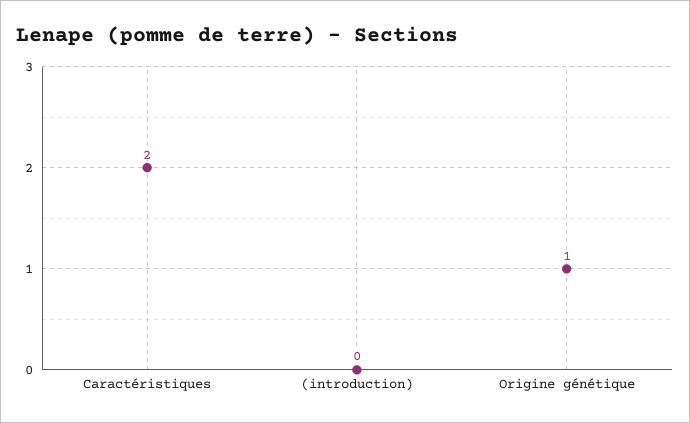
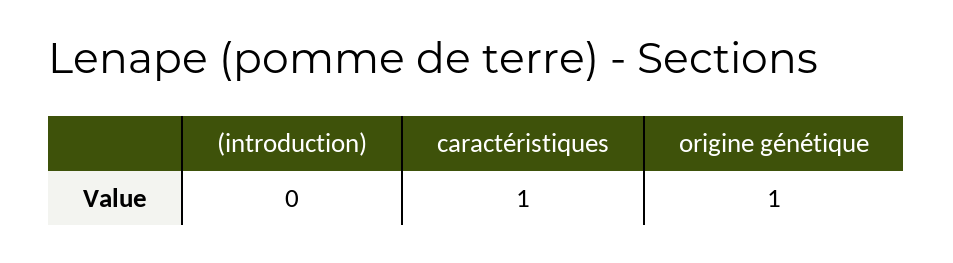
Caractéristiques: 2 -> 1

